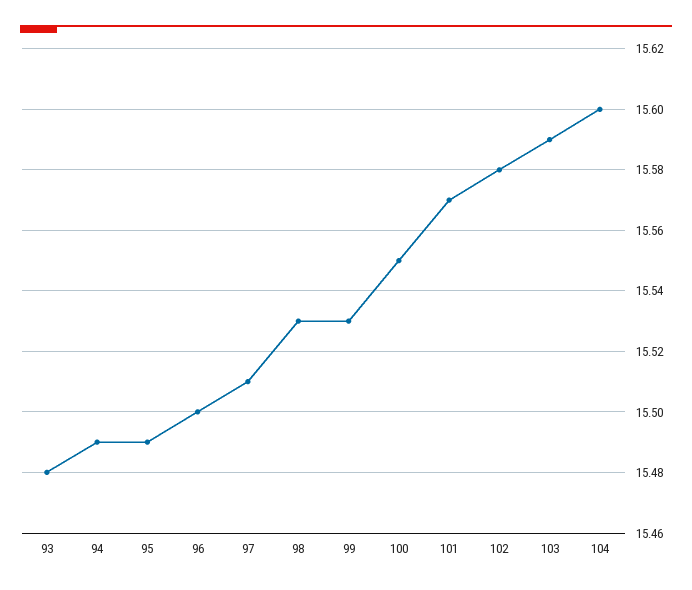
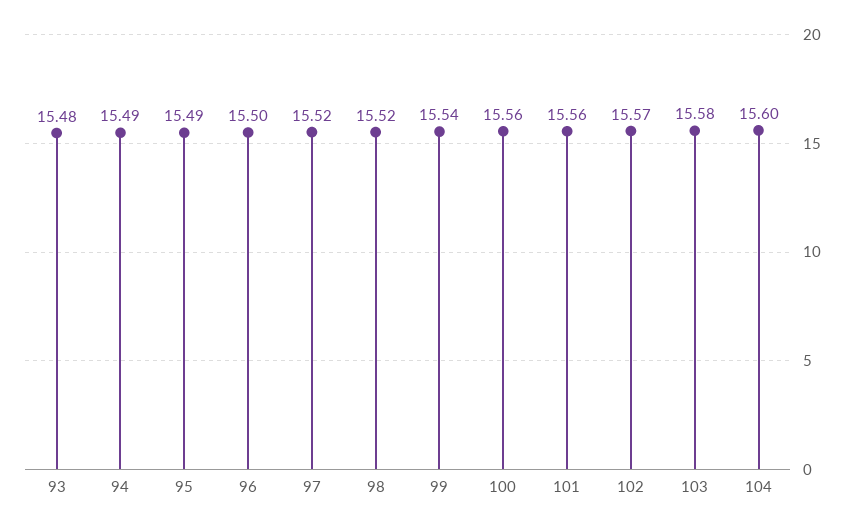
97: 15.51 -> 15.52
98: 15.53 -> 15.52
99: 15.53 -> 15.54
100: 15.55 -> 15.56
101: 15.57 -> 15.56
102: 15.58 -> 15.57
103: 15.59 -> 15.58

